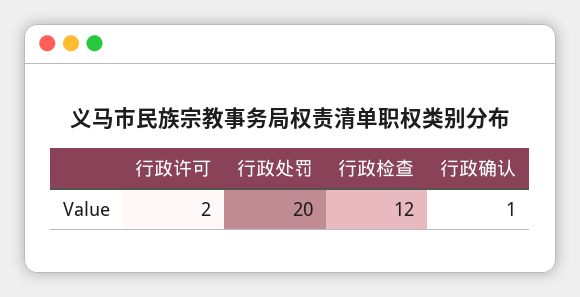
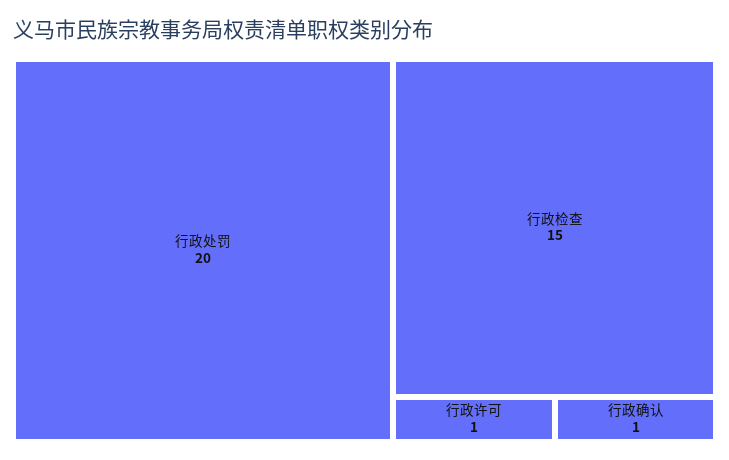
行政许可: 2 -> 1
行政检查: 12 -> 15

